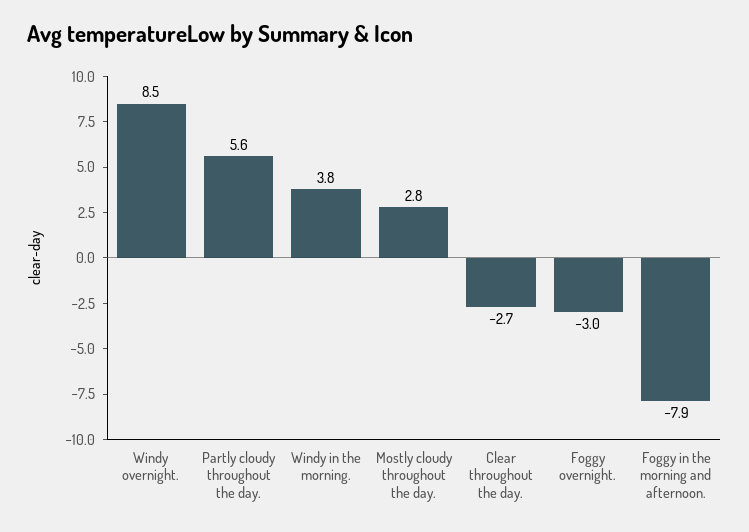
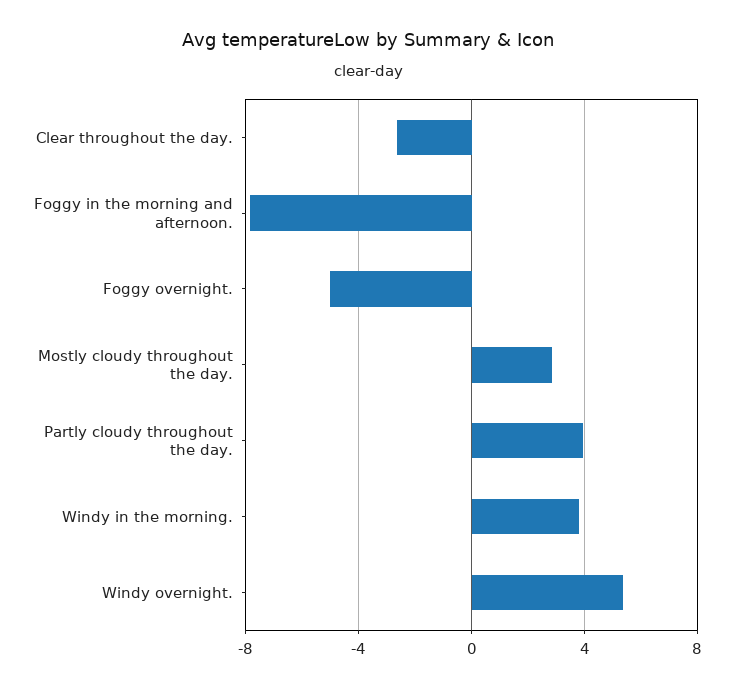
Windy overnight.: 8.5 -> 5.5
Partly cloudy throughout the day.: 5.6 -> 4
Foggy overnight.: -3 -> -5

